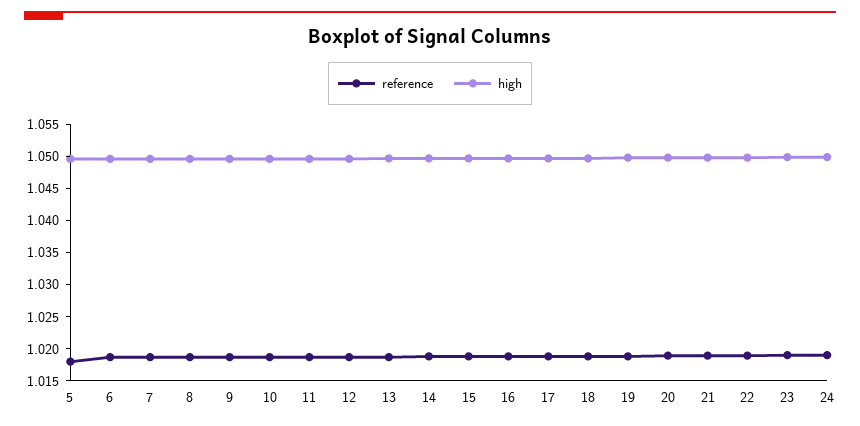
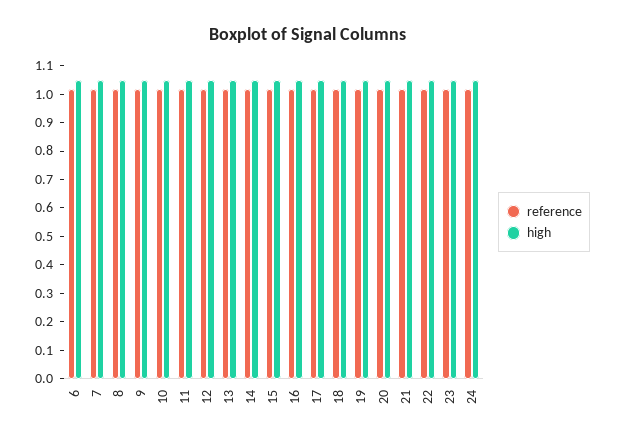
reference, 5: 1.0175 -> none
high, 5: 1.05 -> none

